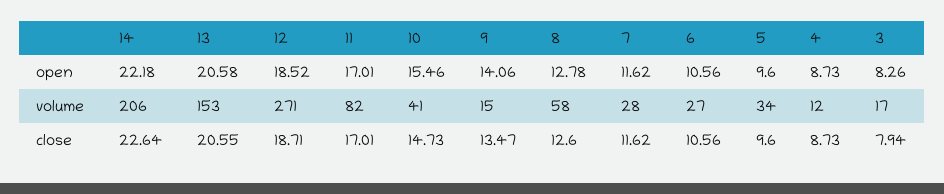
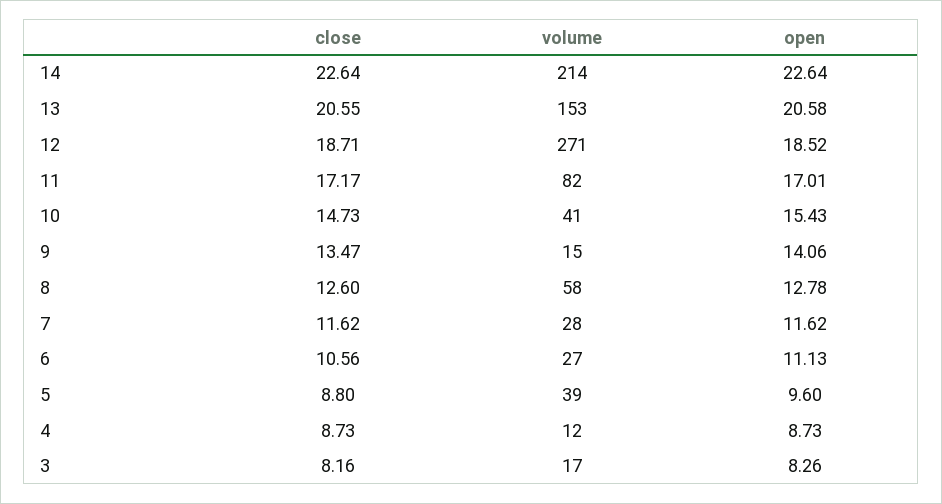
14, open: 22.18 -> 22.64
10, open: 15.46 -> 15.43
6, open: 10.56 -> 11.13
14, volume: 206 -> 214
5, volume: 34 -> 39
11, close: 17.01 -> 17.17
5, close: 9.6 -> 8.8
3, close: 7.94 -> 8.16

